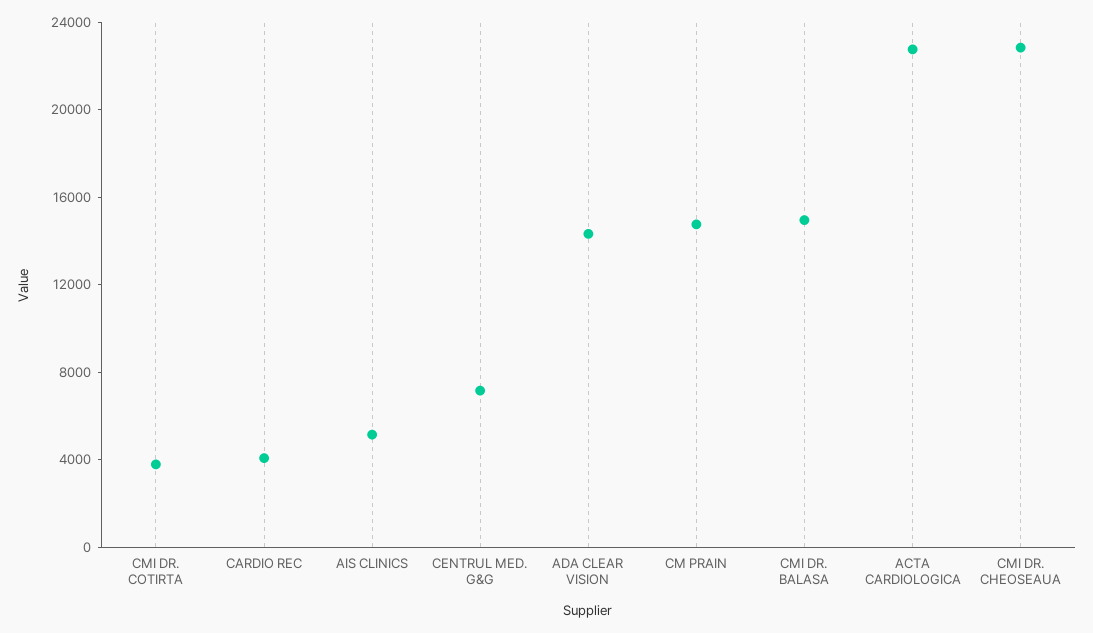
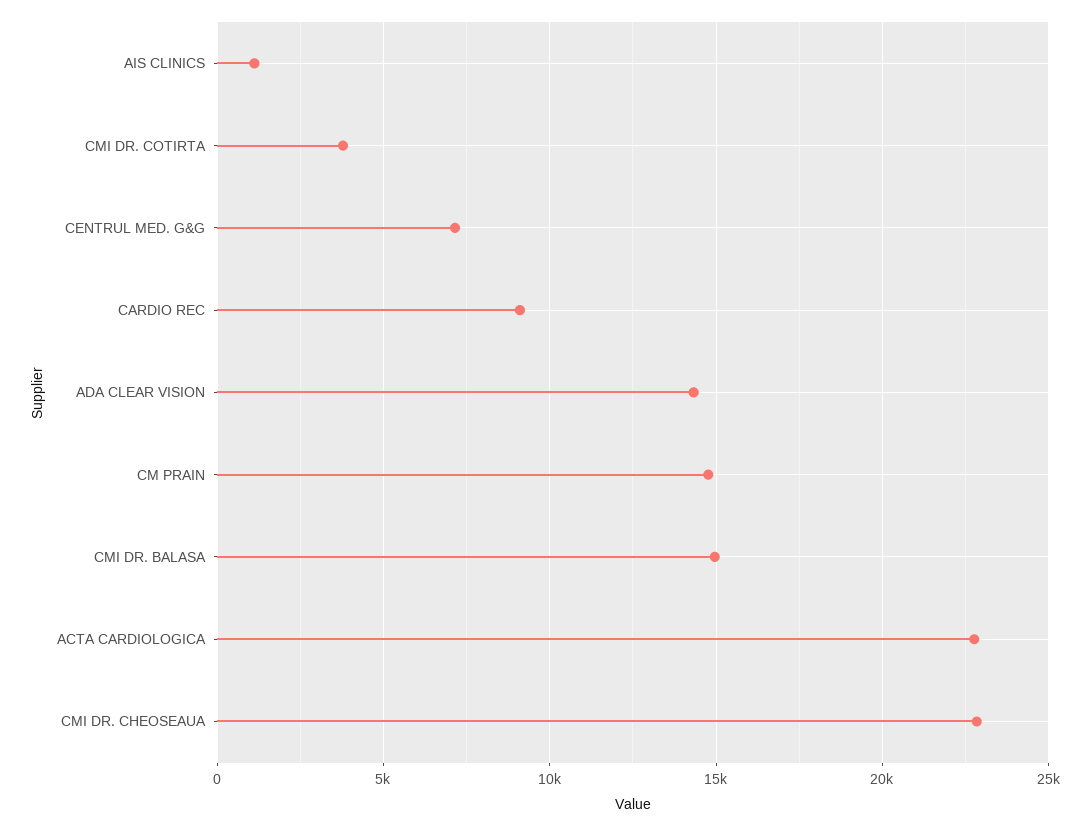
CARDIO REC: 4000 -> 9000
AIS CLINICS: 5000 -> 1000

